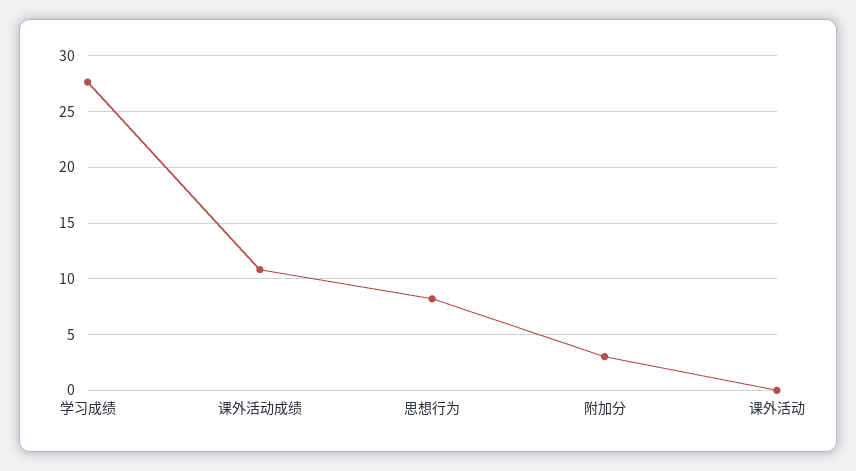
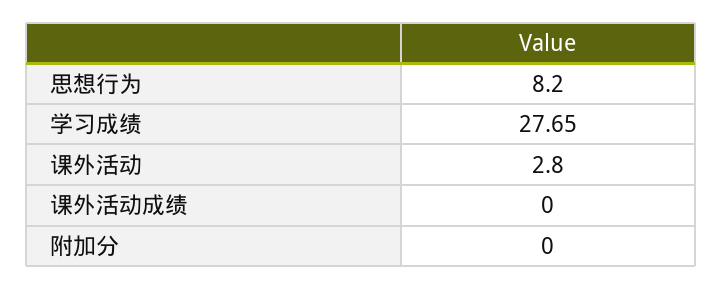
课外活动成绩: 11 -> 0
附加分: 3 -> 0
课外活动: 0 -> 2.8

